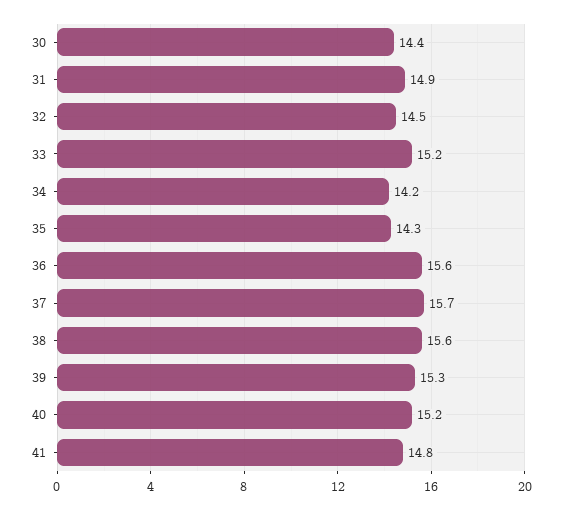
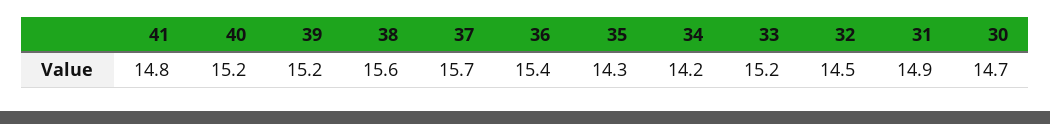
30: 14.4 -> 14.7
36: 15.6 -> 15.4
39: 15.3 -> 15.2

